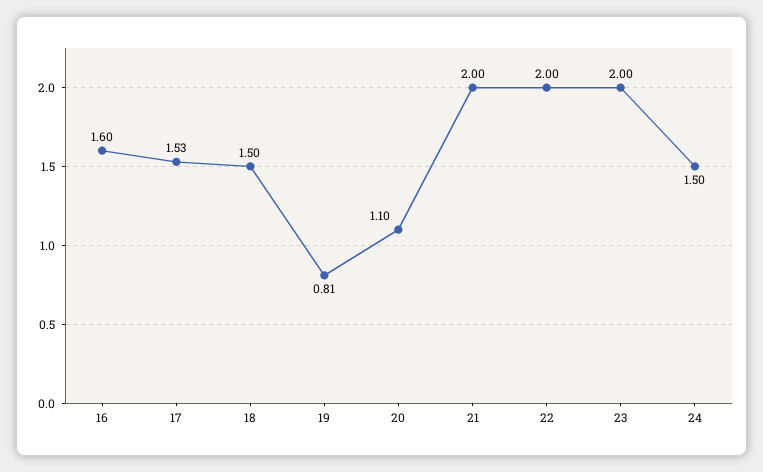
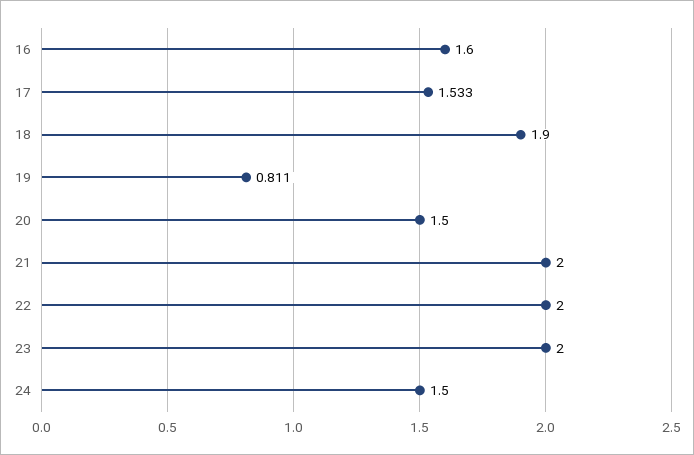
18: 1.5 -> 1.9
20: 1.1 -> 1.5

